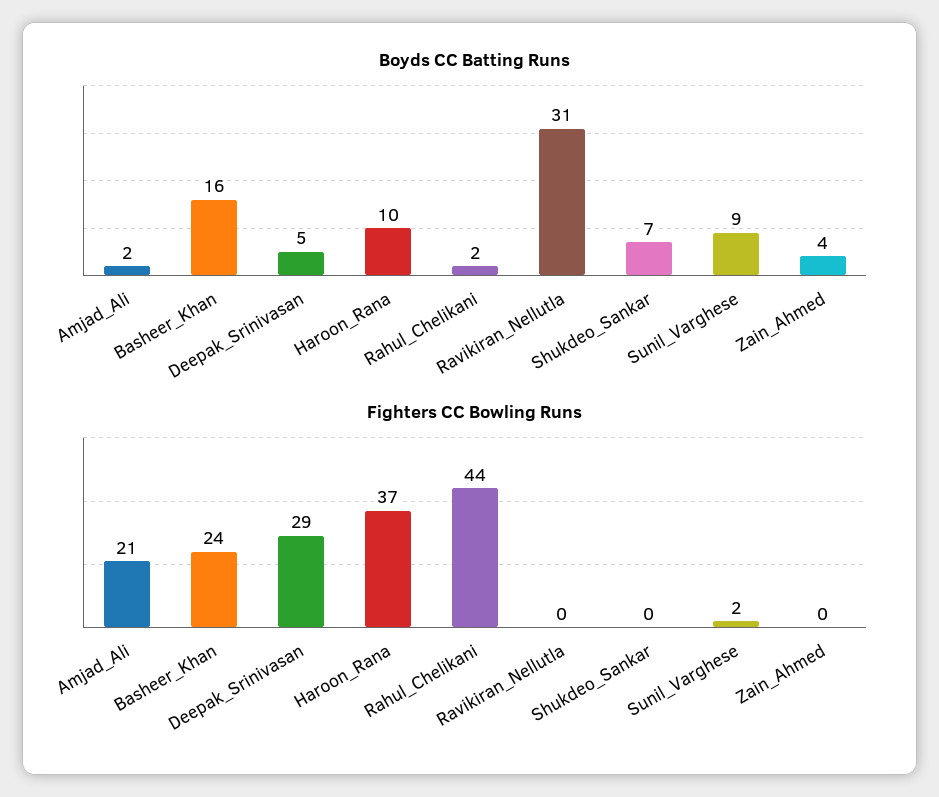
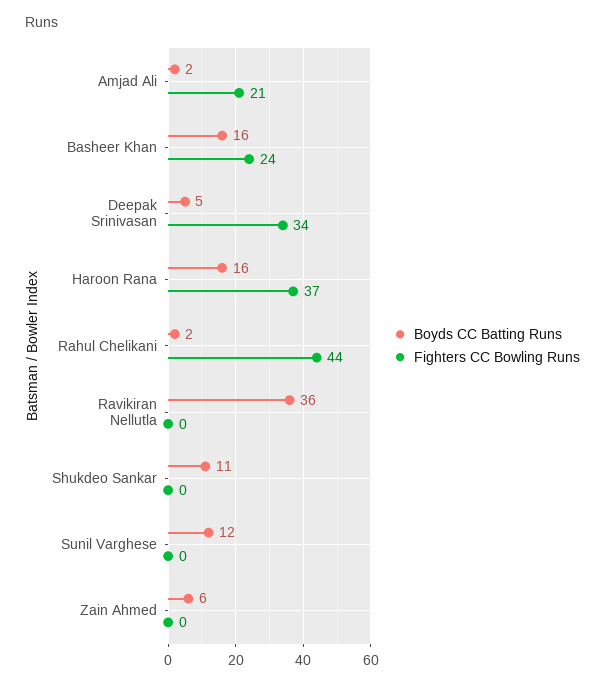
Boyds CC Batting Runs, Haroon_Rana: 10 -> 16
Boyds CC Batting Runs, Ravikiran_Nellutla: 31 -> 36
Boyds CC Batting Runs, Shukdeo_Sankar: 7 -> 11
Boyds CC Batting Runs, Sunil_Varghese: 9 -> 12
Boyds CC Batting Runs, Zain_Ahmed: 4 -> 6
Fighters CC Bowling Runs, Deepak_Srinivasan: 29 -> 34
Fighters CC Bowling Runs, Sunil_Varghese: 2 -> 0

